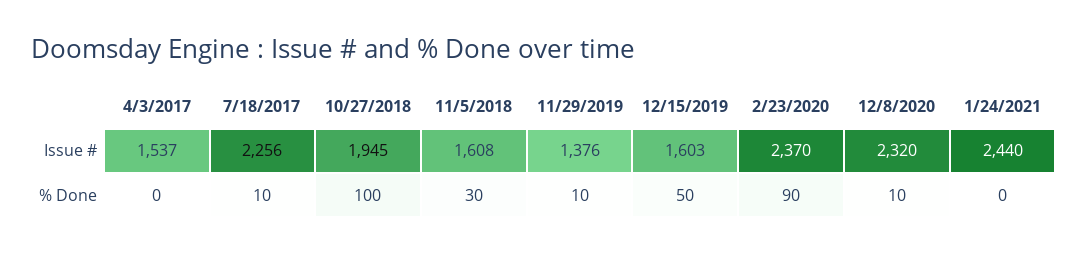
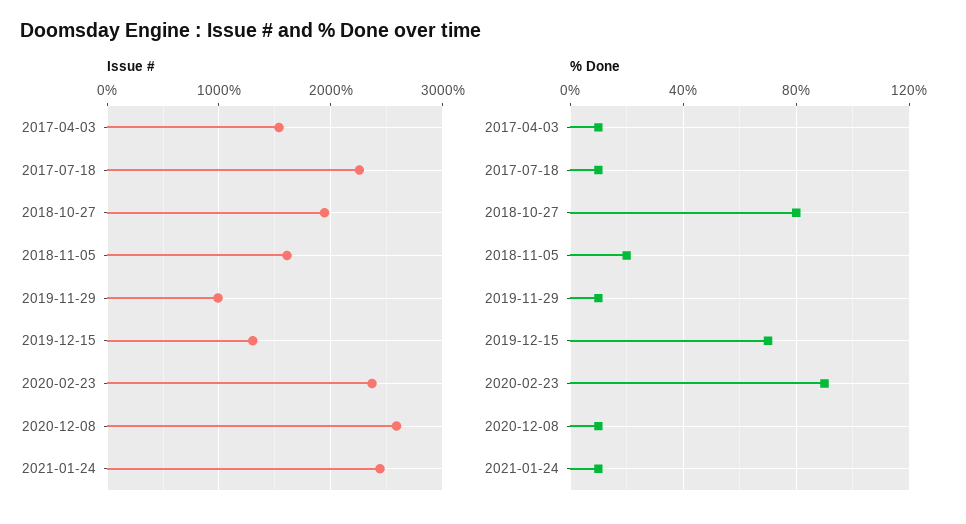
Issue #, 11/29/2019: 1376 -> 1000
Issue #, 12/15/2019: 1603 -> 1300
Issue #, 12/8/2020: 2320 -> 2600
% Done, 4/3/2017: 0 -> 10
% Done, 10/27/2018: 100 -> 80
% Done, 11/5/2018: 30 -> 20
% Done, 12/15/2019: 50 -> 70
% Done, 1/24/2021: 0 -> 10

